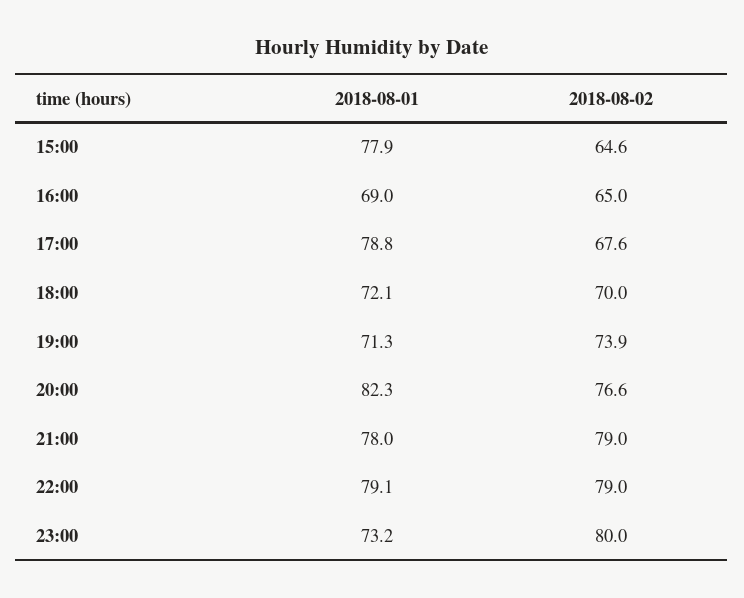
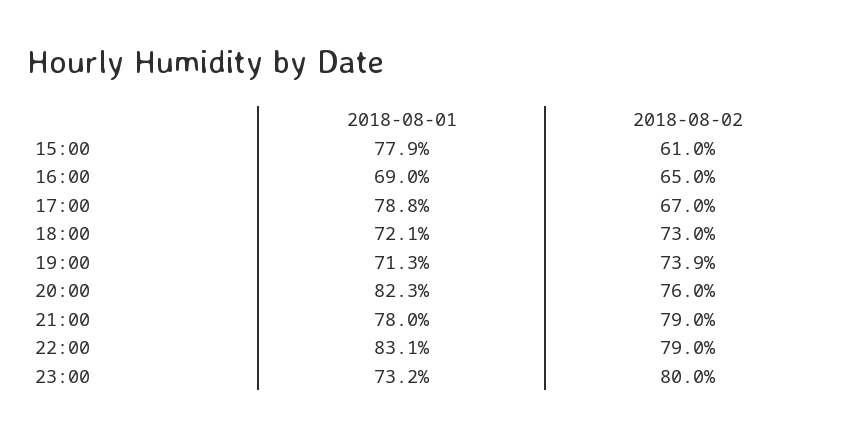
2018-08-02, 15:00: 64.6 -> 61
2018-08-02, 17:00: 67.6 -> 67
2018-08-02, 18:00: 70 -> 73
2018-08-02, 20:00: 76.6 -> 76
2018-08-01, 22:00: 79.1 -> 83.1

